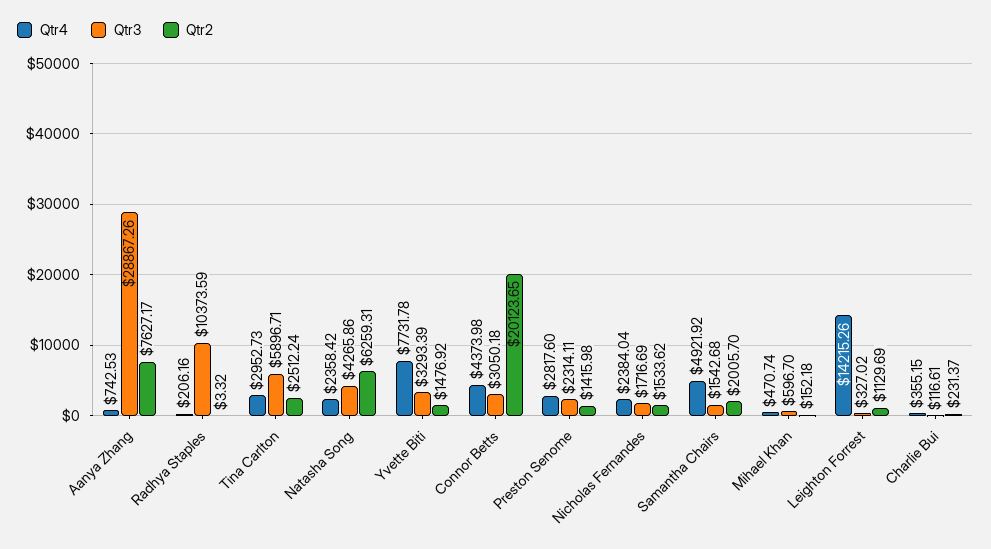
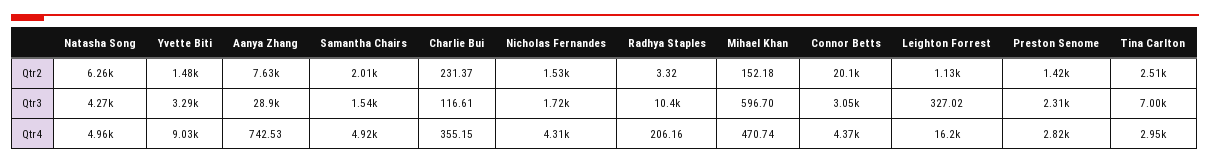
Qtr3, Tina Carlton: 5896.71 -> 7000
Qtr4, Natasha Song: 2358.42 -> 4960
Qtr4, Yvette Biti: 7731.78 -> 9030
Qtr4, Nicholas Fernandes: 2384.04 -> 4310
Qtr4, Leighton Forrest: 14215.26 -> 16200

